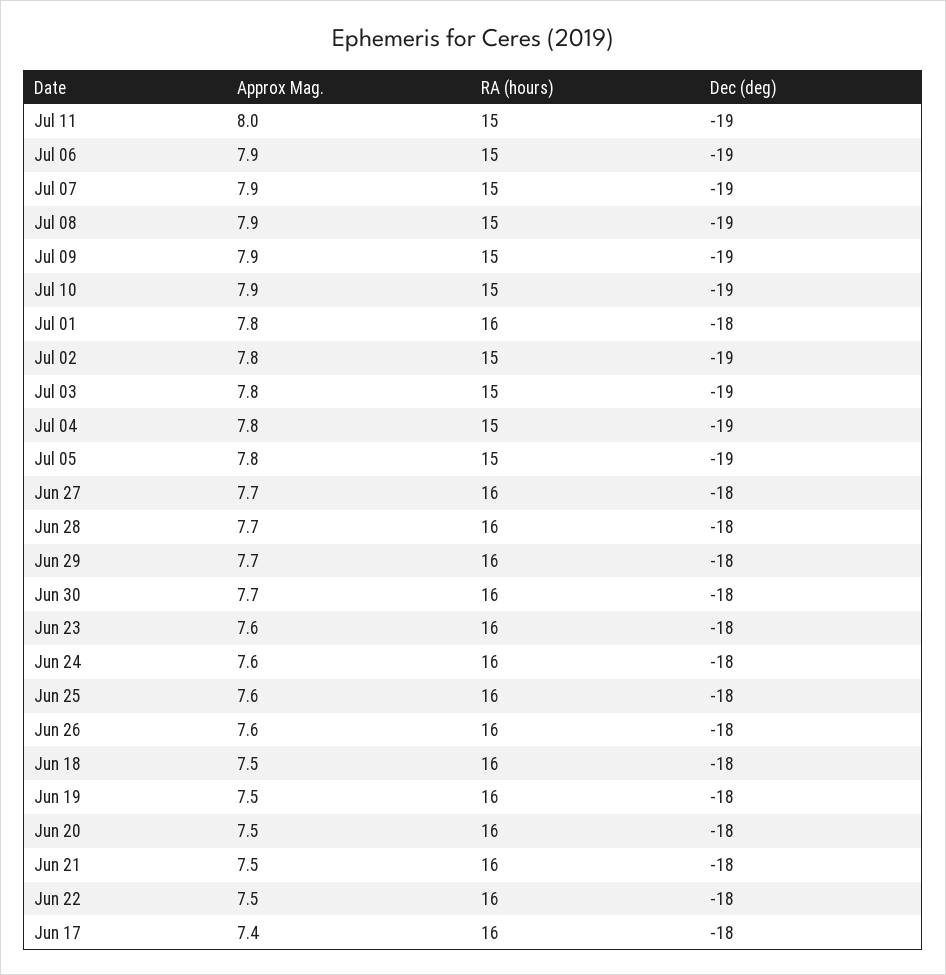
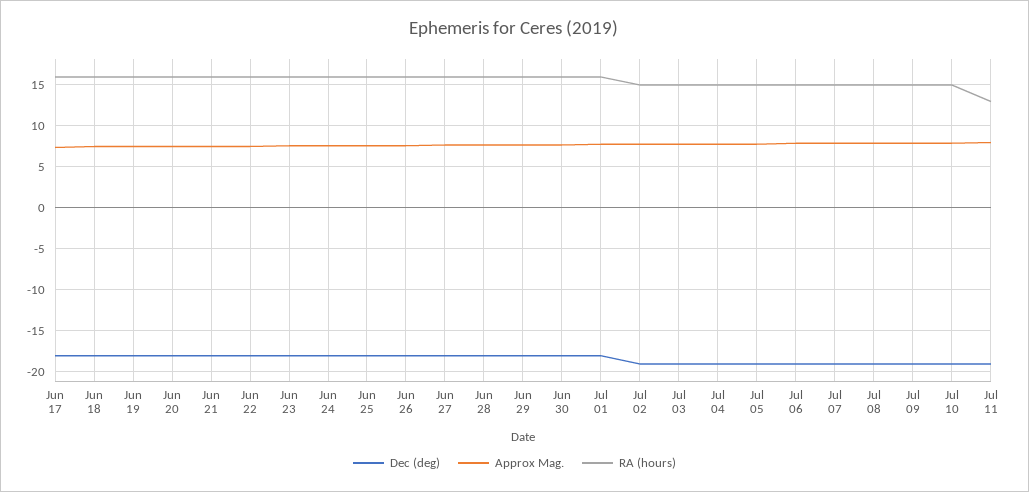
RA (hours), Jul 11: 15 -> 13

